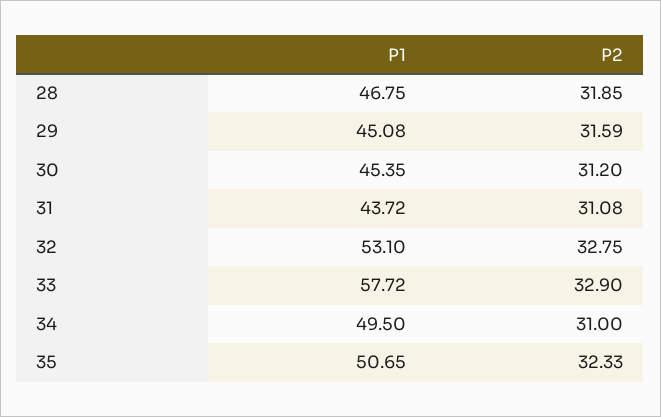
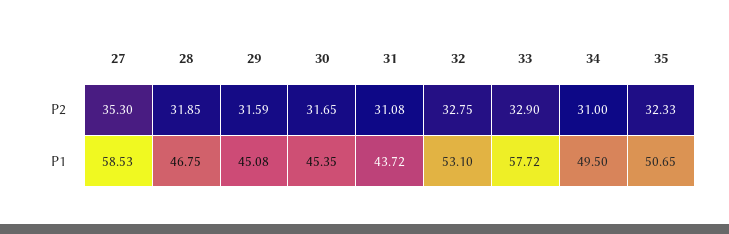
P2, 30: 31.2 -> 31.65
P2, 27: none -> 35.3
P1, 27: none -> 58.53

